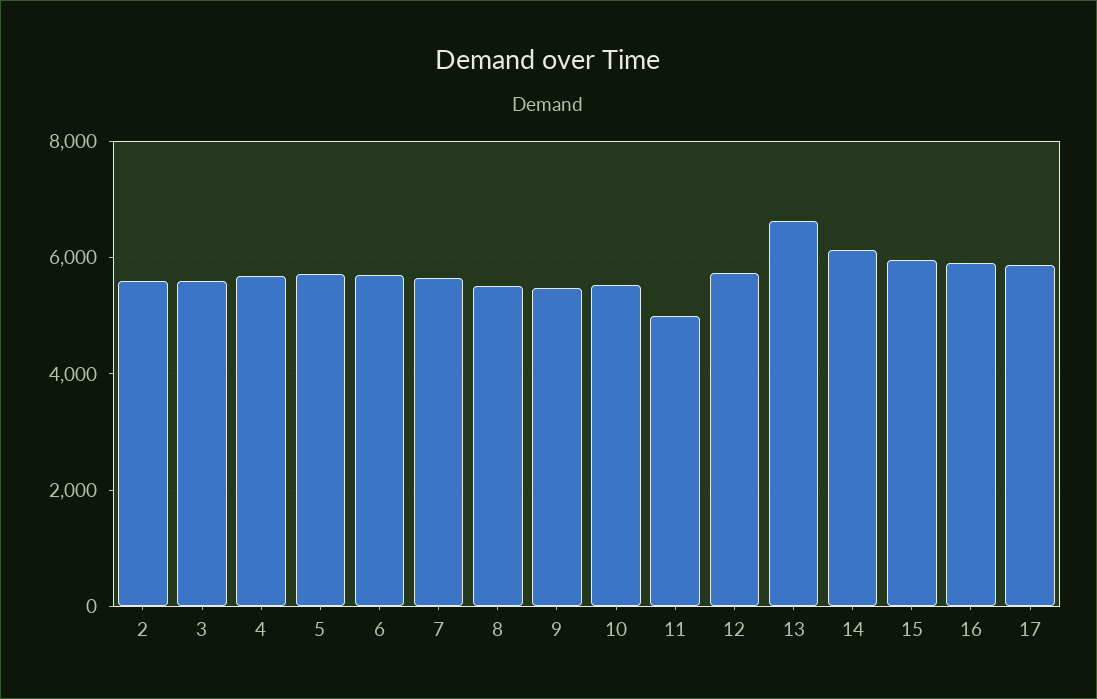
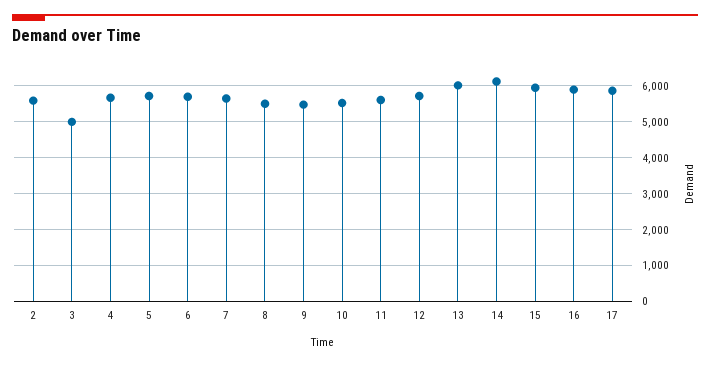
3: 5600 -> 5000
11: 5000 -> 5600
13: 6600 -> 6000

